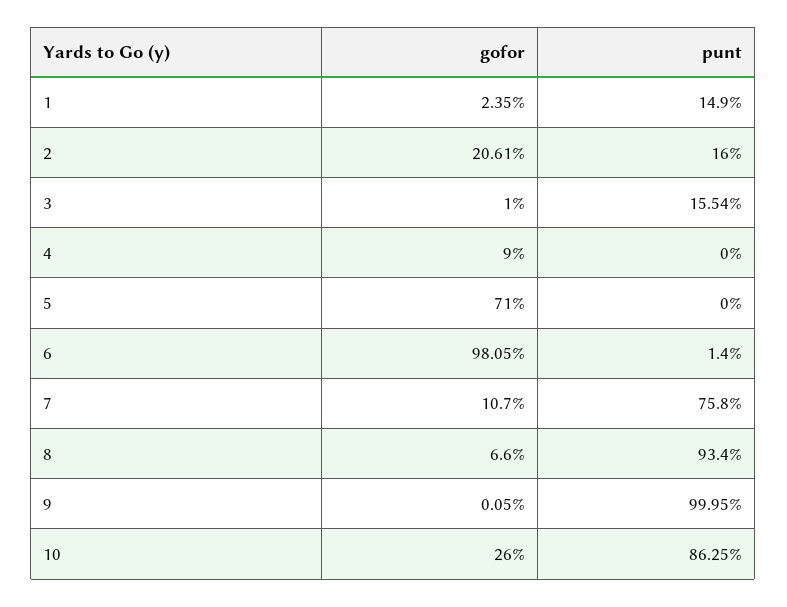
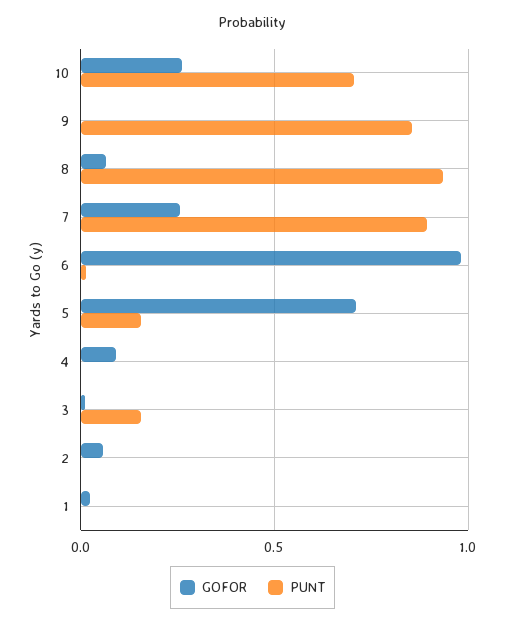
punt, 1: 0.149 -> 0
gofor, 2: 0.2061 -> 0.05
punt, 2: 0.16 -> 0
punt, 5: 0 -> 0.15
gofor, 7: 0.107 -> 0.25
punt, 7: 0.758 -> 0.9
punt, 9: 0.9995 -> 0.85
punt, 10: 0.8625 -> 0.7

